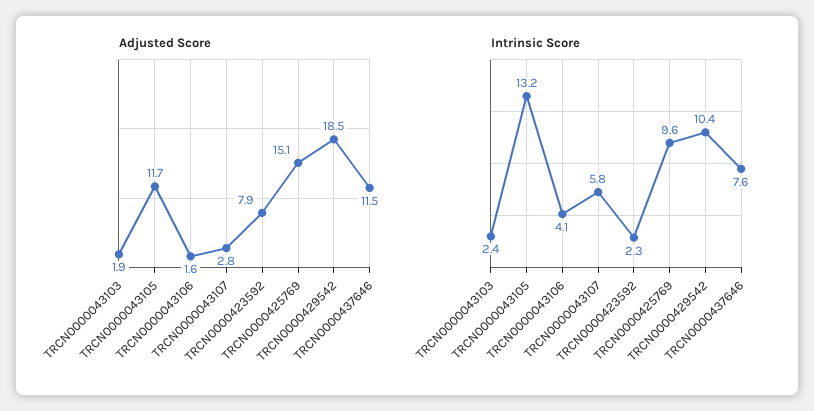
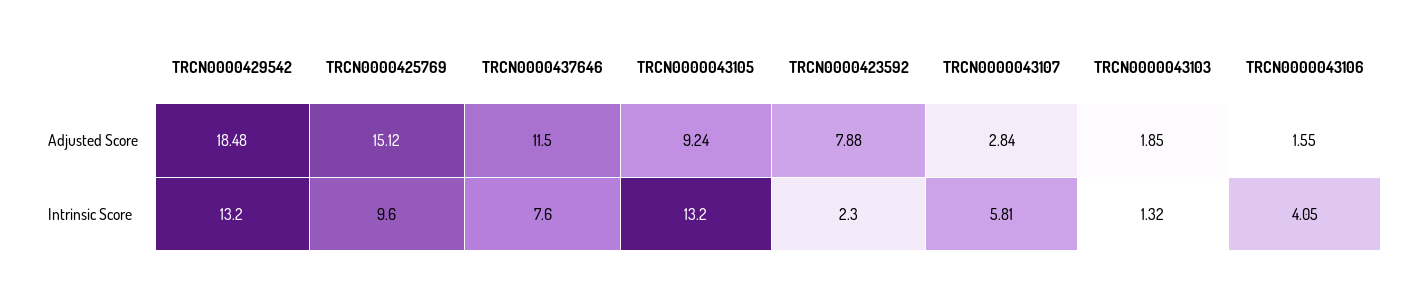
Adjusted Score, TRCN0000043105: 11.7 -> 9.24
Intrinsic Score, TRCN0000043103: 2.4 -> 1.32
Intrinsic Score, TRCN0000429542: 10.4 -> 13.2

